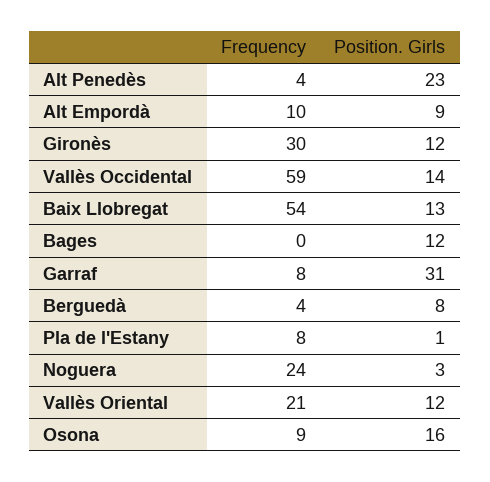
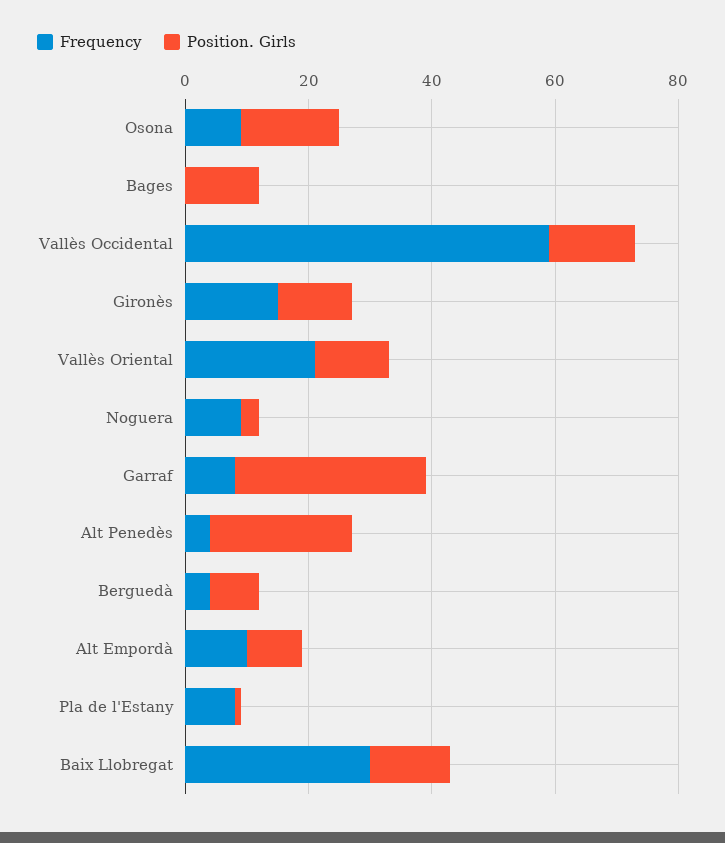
Frequency, Gironès: 30 -> 15
Frequency, Baix Llobregat: 54 -> 30
Frequency, Noguera: 24 -> 10

